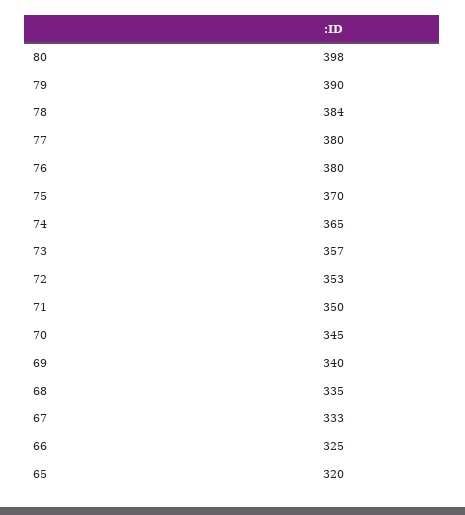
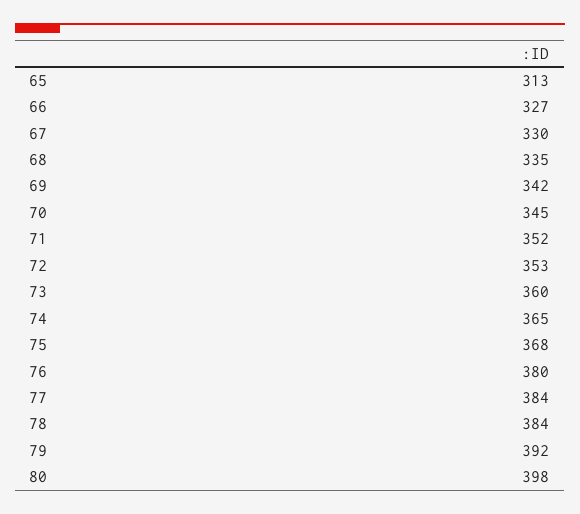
79: 390 -> 392
77: 380 -> 384
75: 370 -> 368
73: 357 -> 360
71: 350 -> 352
69: 340 -> 342
67: 333 -> 330
66: 325 -> 327
65: 320 -> 313

